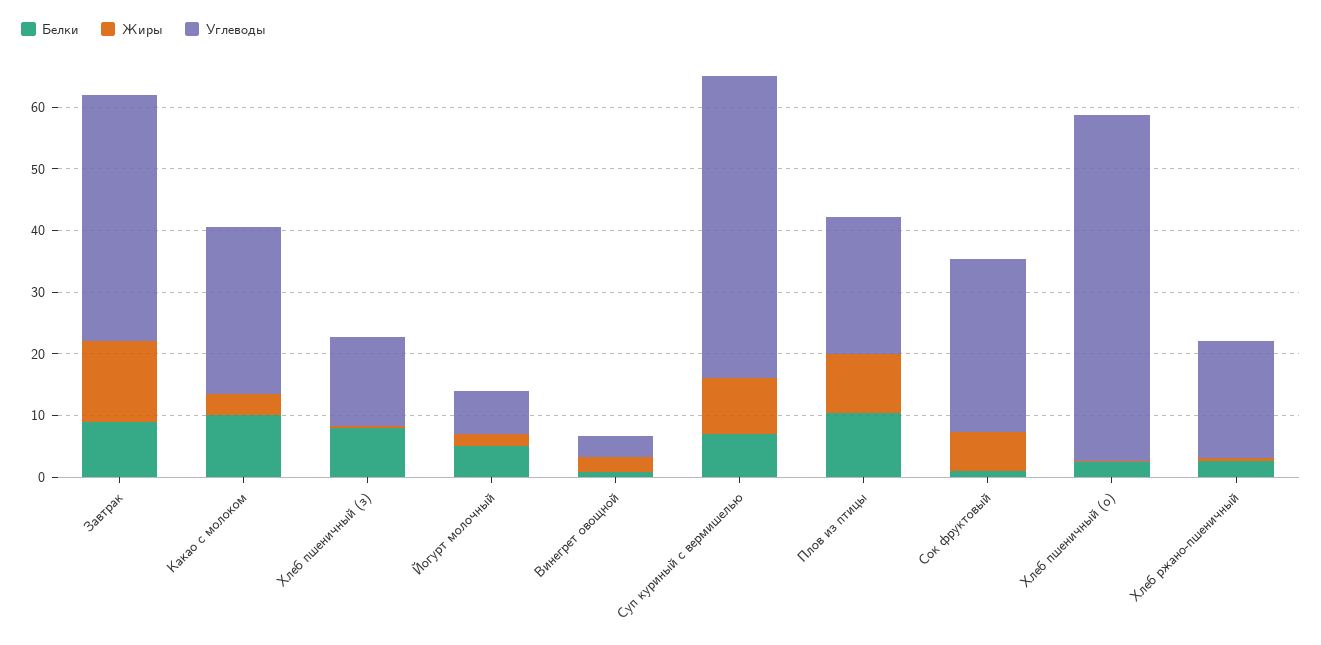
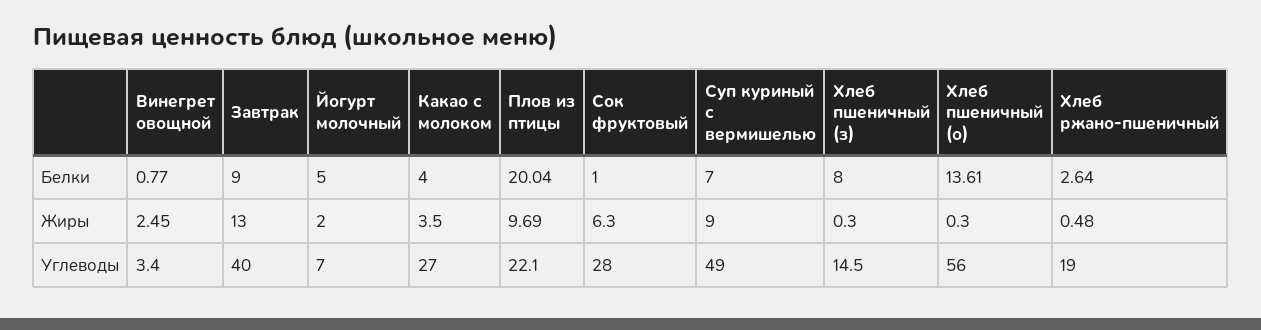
Белки, Какао с молоком: 10 -> 4
Белки, Плов из птицы: 10 -> 20.04
Белки, Хлеб пшеничный (о): 2 -> 13.61

